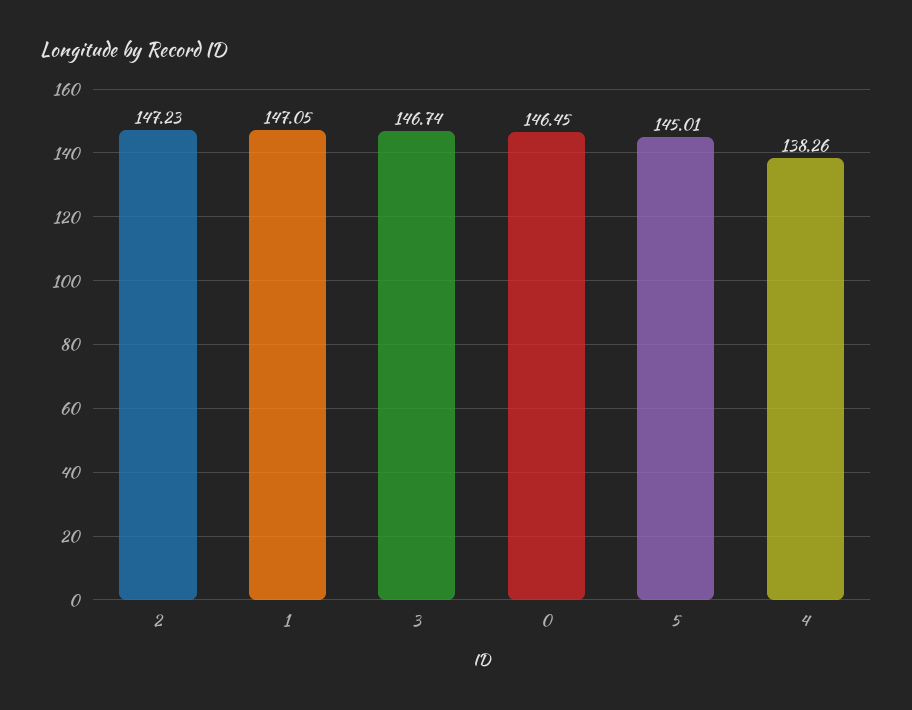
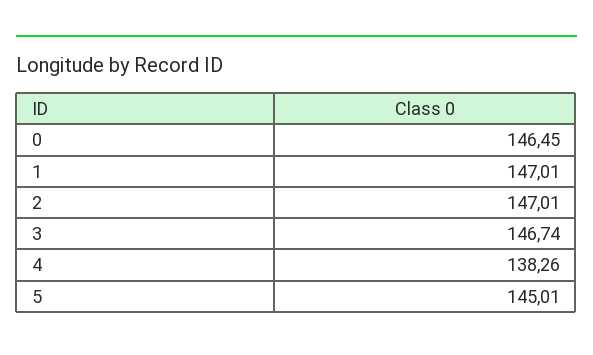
2: 147.23 -> 147.01
1: 147.05 -> 147.01

